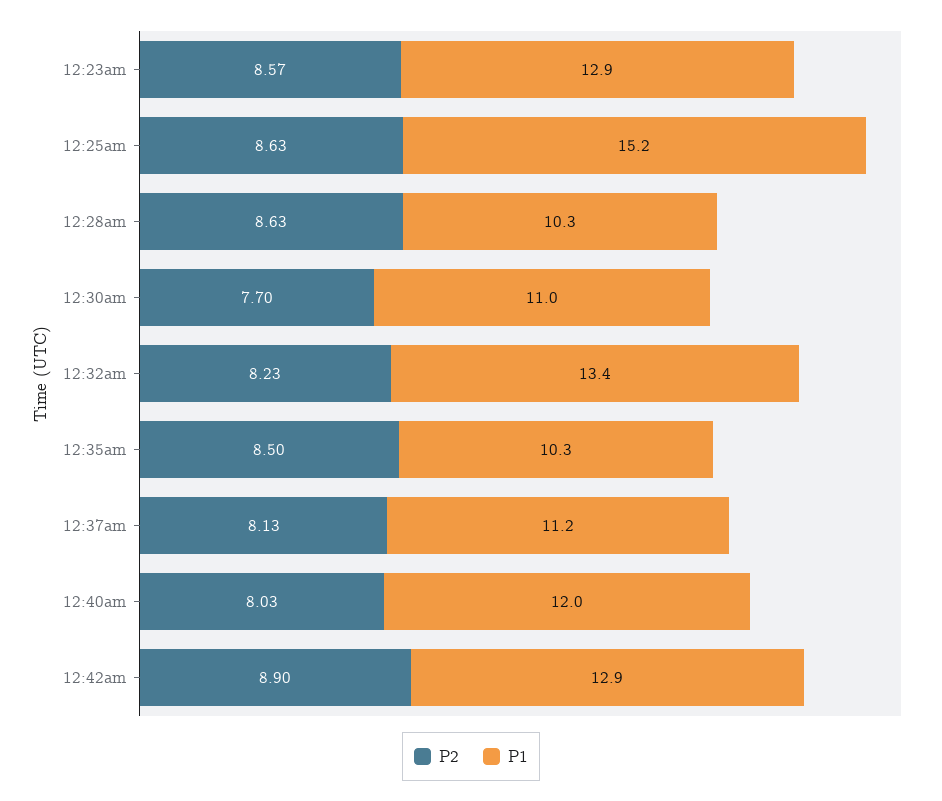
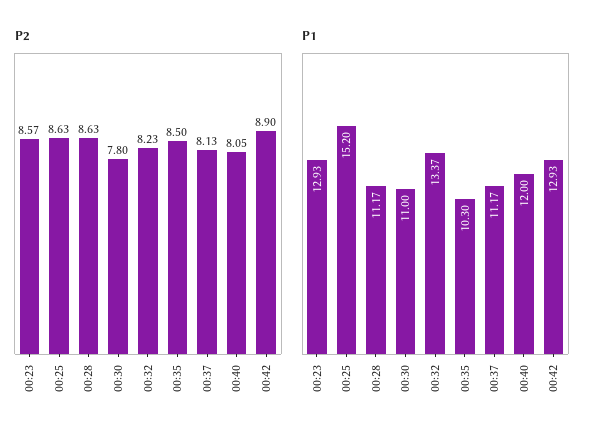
P1, 12:28am: 10.3 -> 11.17
P2, 12:30am: 7.7 -> 7.8
P2, 12:40am: 8.03 -> 8.05

